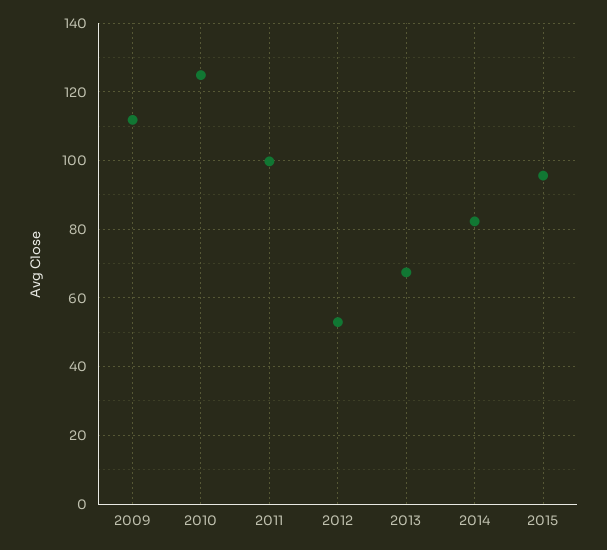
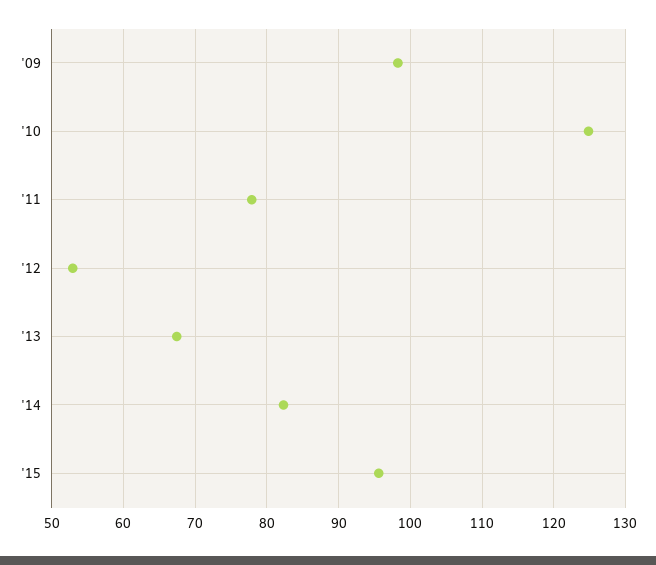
2009: 112 -> 98
2011: 100 -> 78

